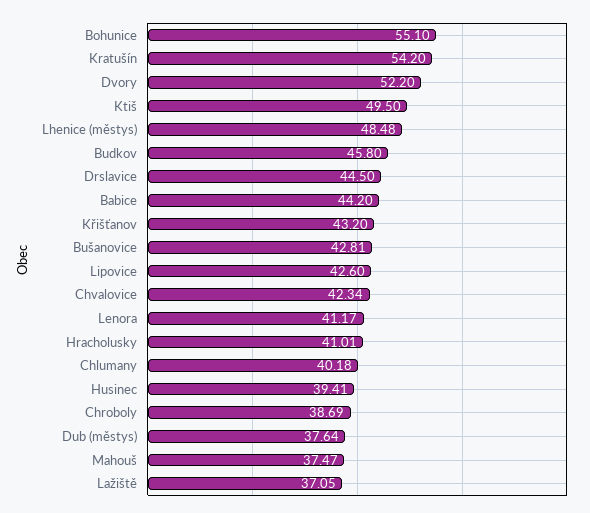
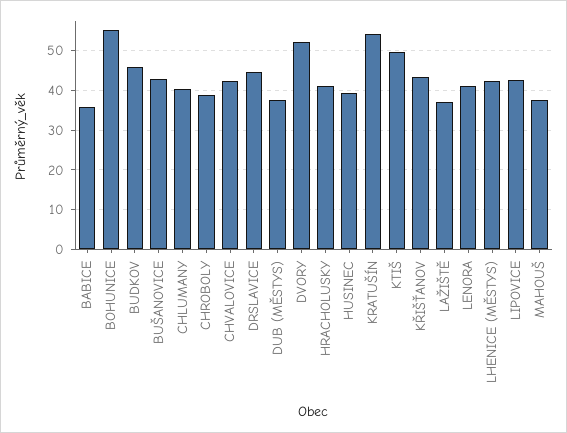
Lhenice (městys): 48.48 -> 42
Babice: 44.2 -> 36

